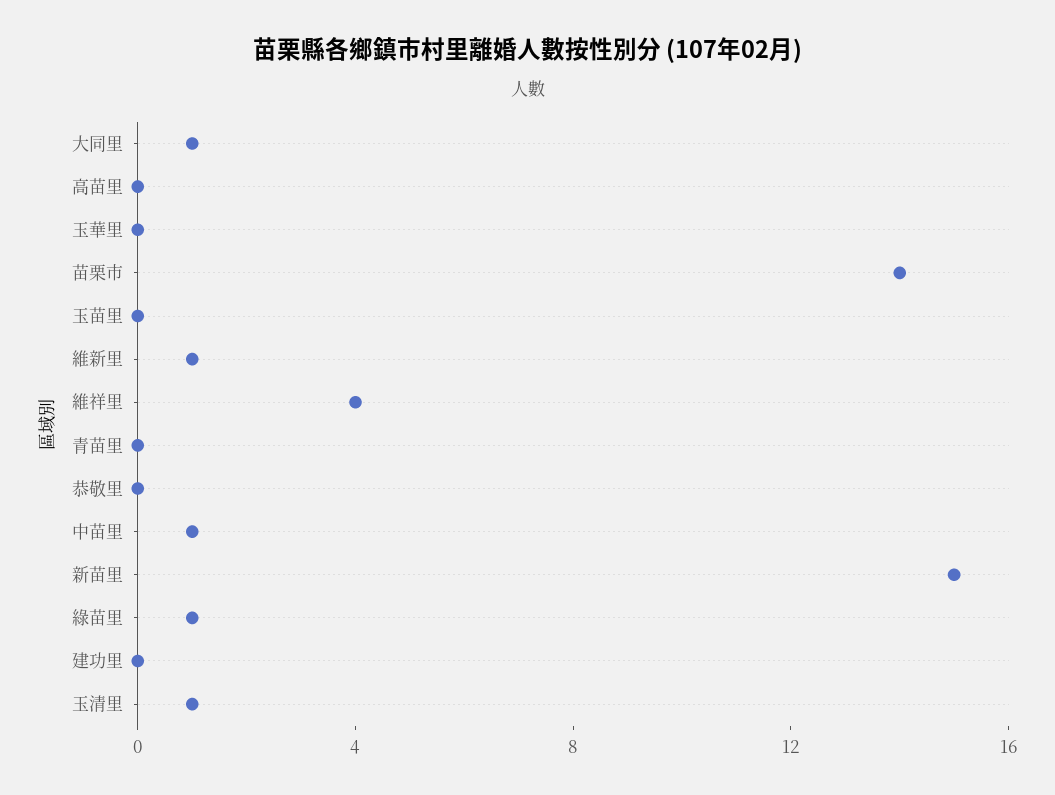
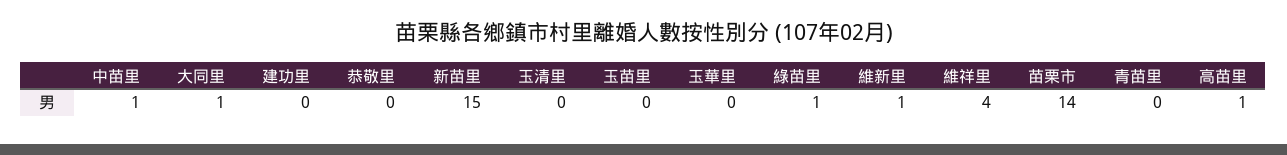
高苗里: 0 -> 1
玉清里: 1 -> 0

